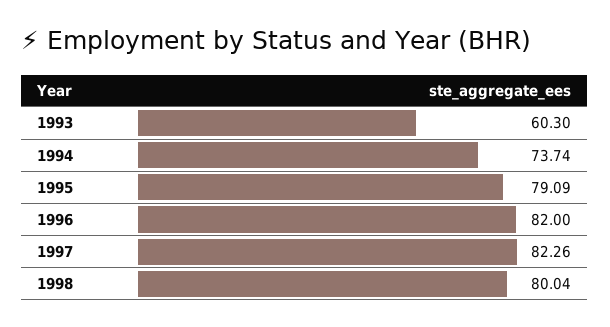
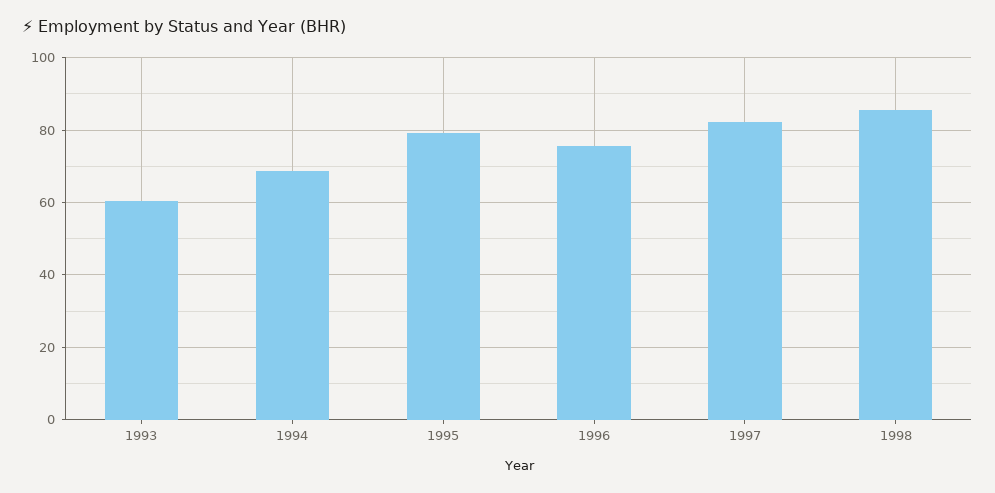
1994: 73.74 -> 68
1996: 82 -> 76
1998: 80.04 -> 86

